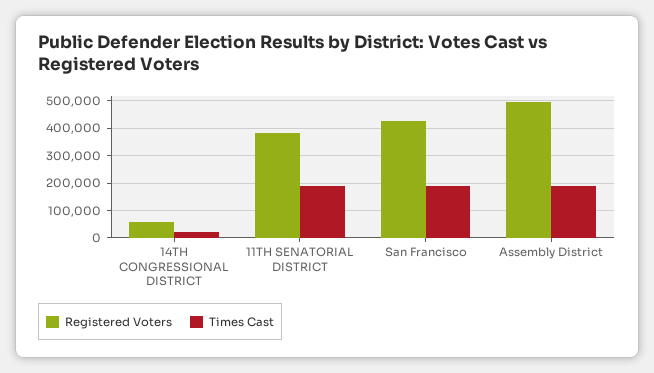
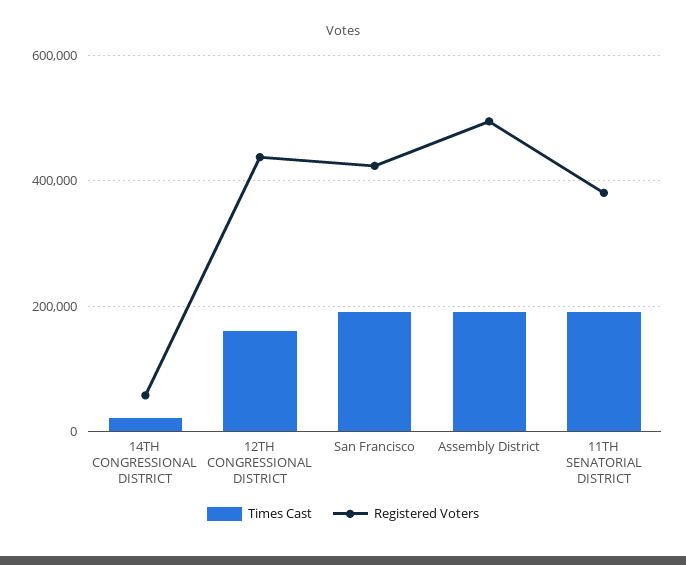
Times Cast, 12TH CONGRESSIONAL DISTRICT: none -> 160000
Registered Voters, 12TH CONGRESSIONAL DISTRICT: none -> 440000

